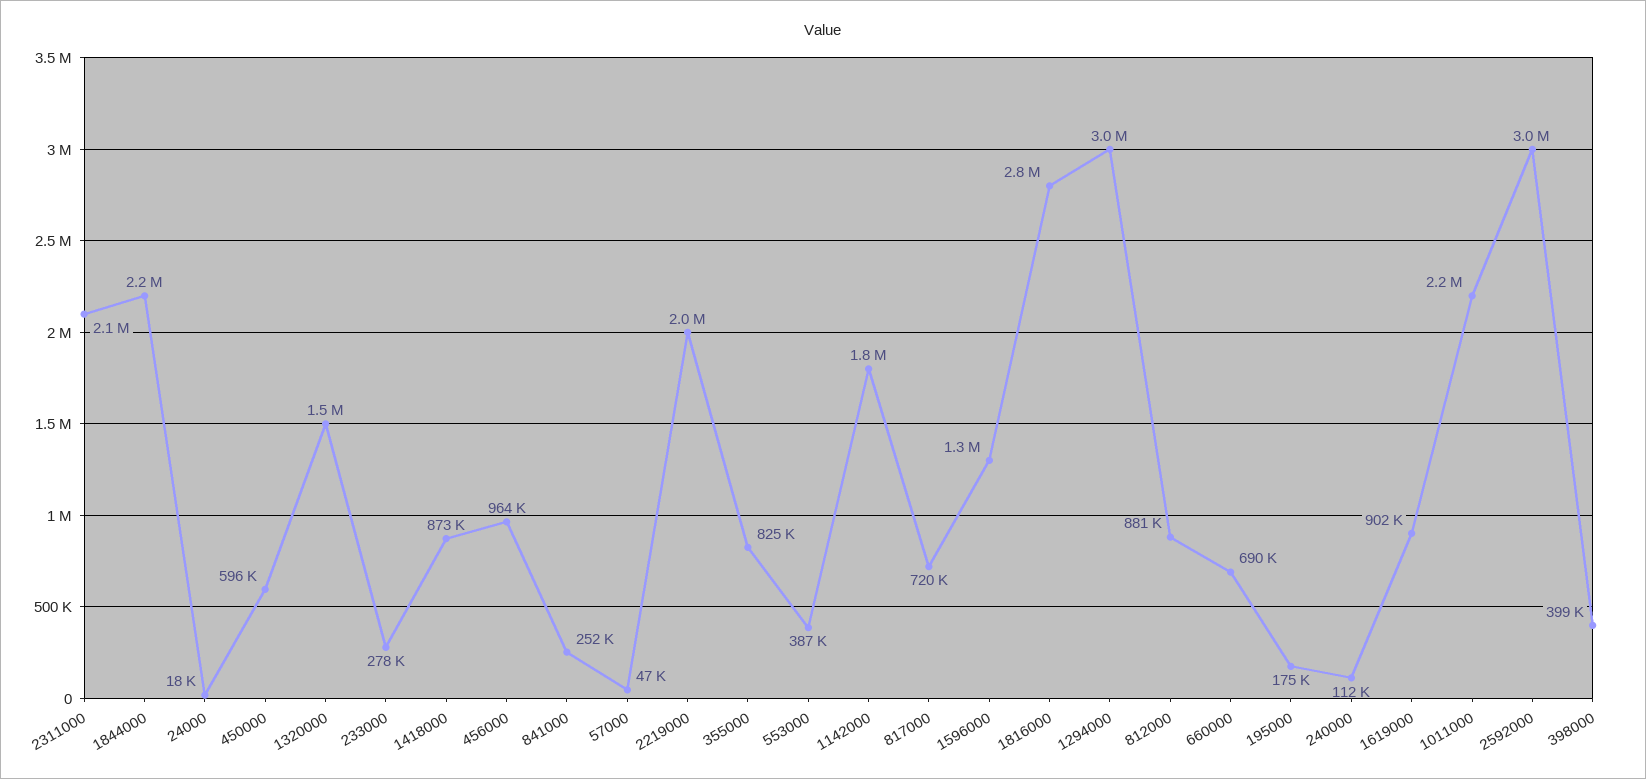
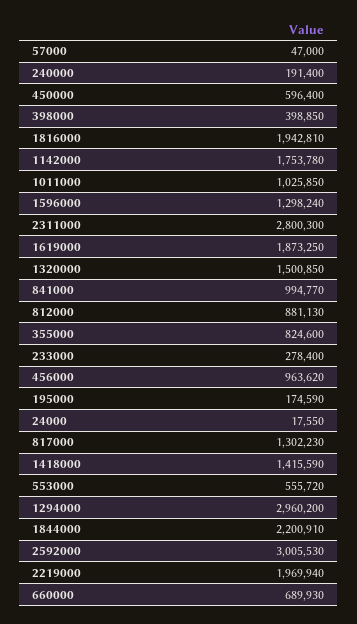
2311000: 2100000 -> 2800300
1418000: 873000 -> 1415590
841000: 252000 -> 994770
553000: 387000 -> 555720
817000: 720000 -> 1302230
1816000: 2800000 -> 1942810
240000: 112000 -> 191400
1619000: 902000 -> 1873250
1011000: 2200000 -> 1025850

